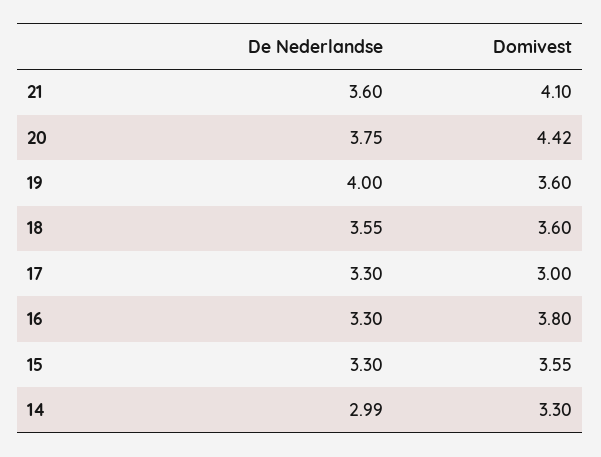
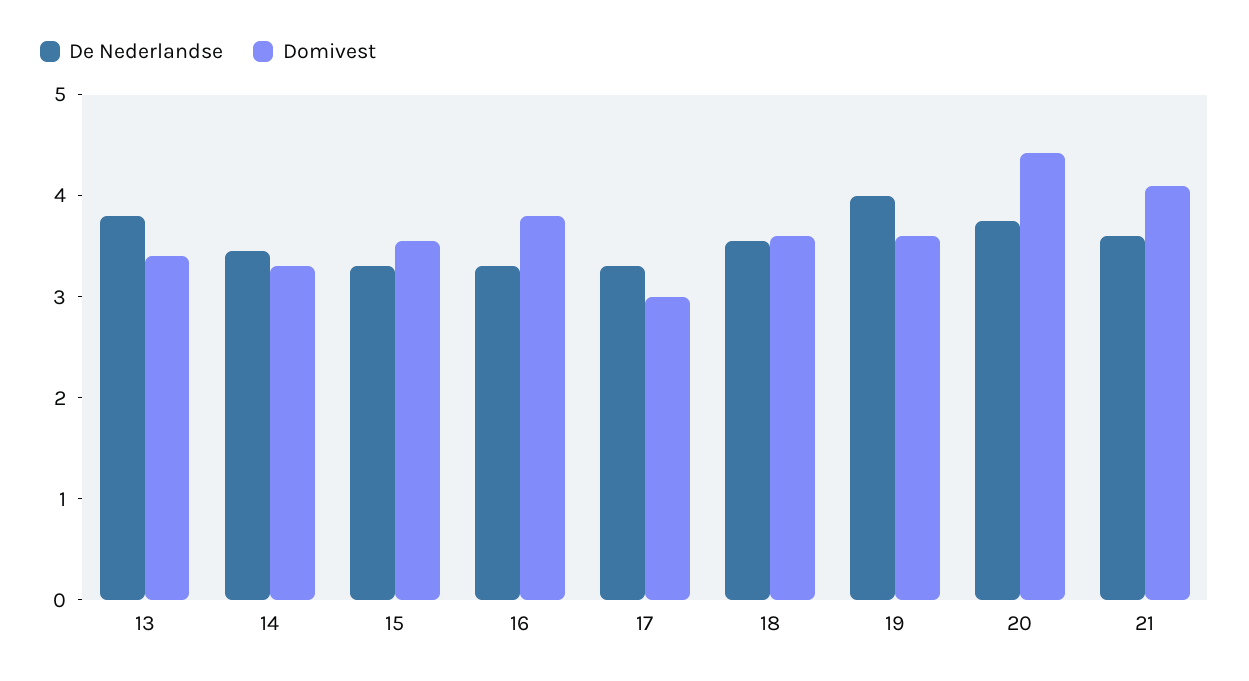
De Nederlandse, 14: 2.99 -> 3.4
De Nederlandse, 13: none -> 3.8
Domivest, 13: none -> 3.4

